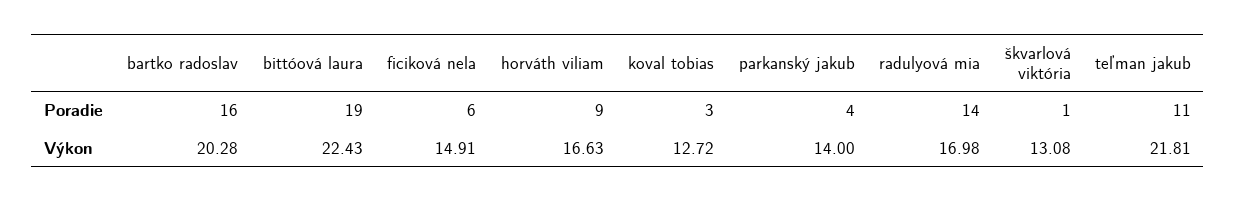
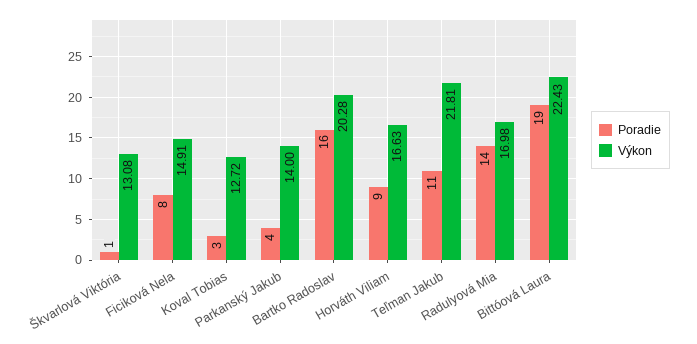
Poradie, ficiková nela: 6 -> 8

